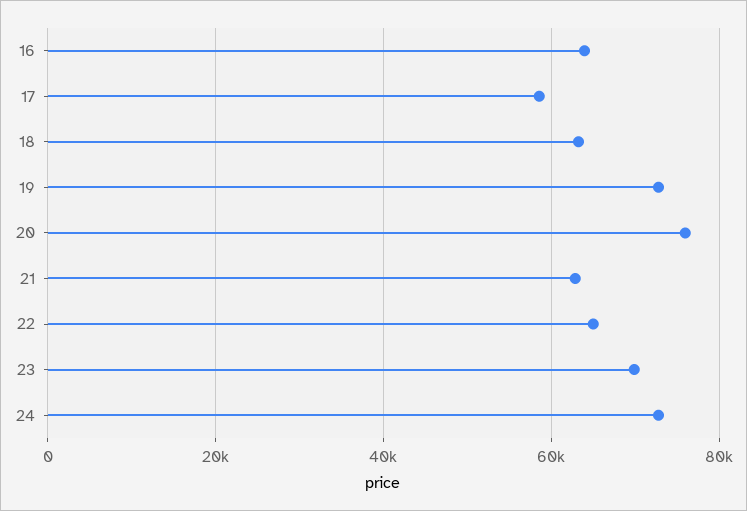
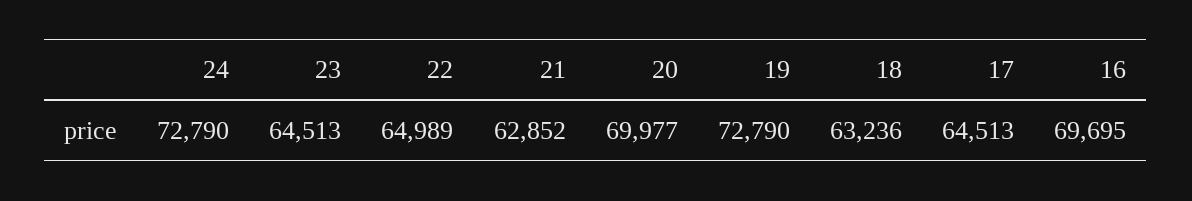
16: 64000 -> 69695
17: 58000 -> 64513
20: 76000 -> 69977
23: 70000 -> 64513

